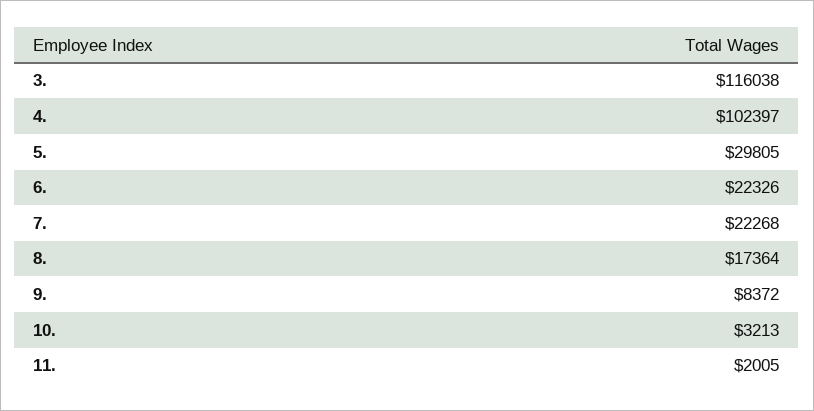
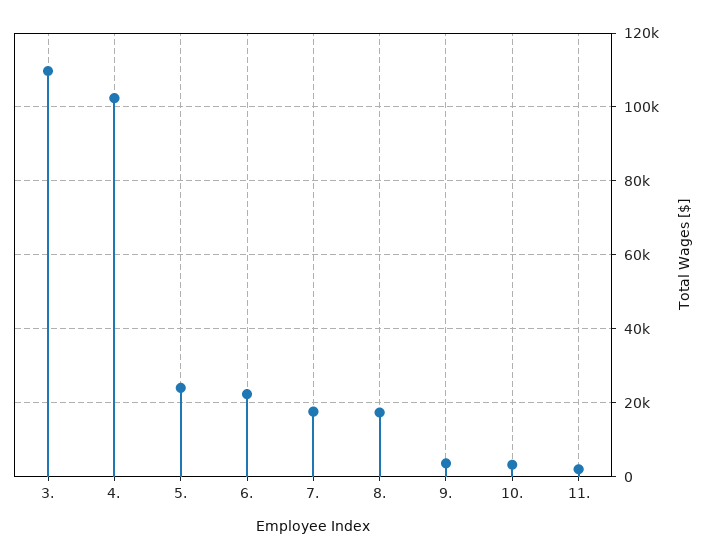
3.: 116038 -> 110000
5.: 29805 -> 24000
7.: 22268 -> 18000
9.: 8372 -> 4000

